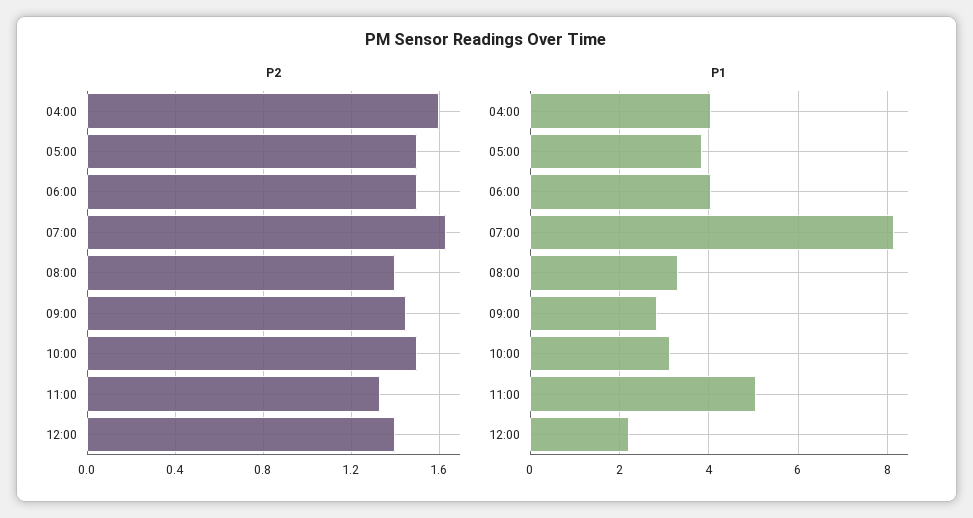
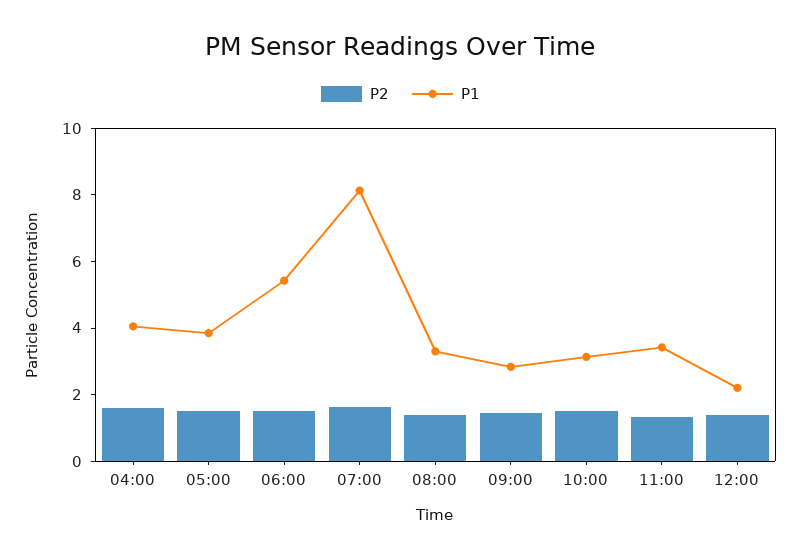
P1, 06:00: 4 -> 5.5
P1, 11:00: 5 -> 3.5

